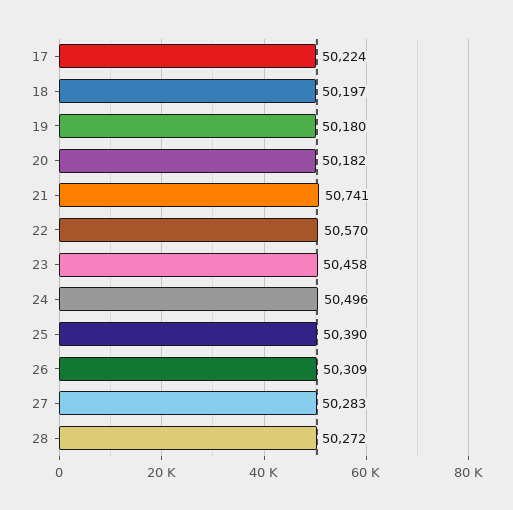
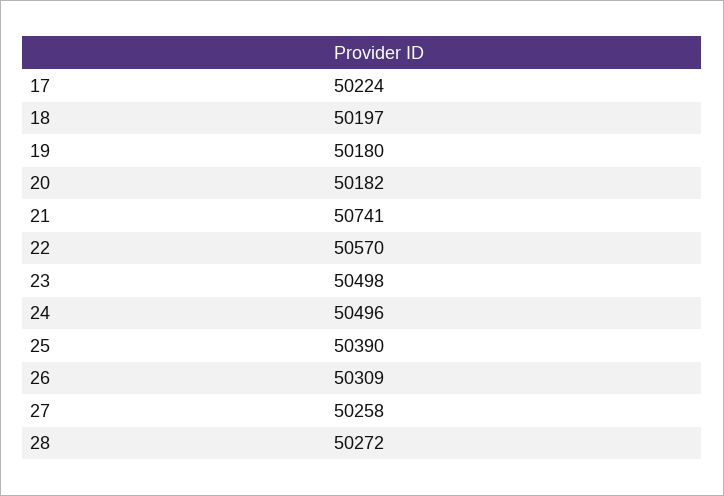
23: 50458 -> 50498
27: 50283 -> 50258

